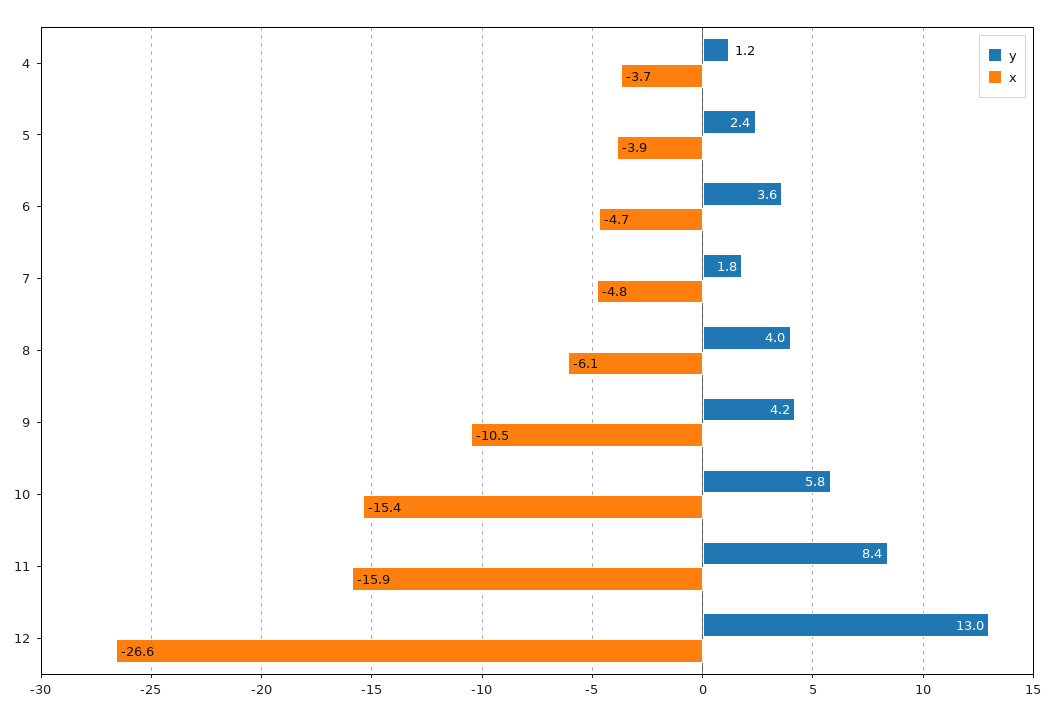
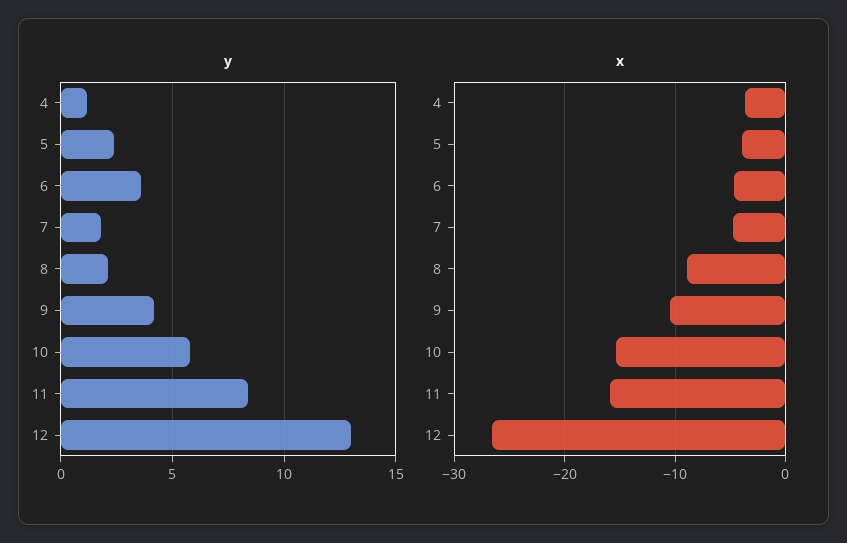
y, 8: 4 -> 2
x, 8: -6.1 -> -9

